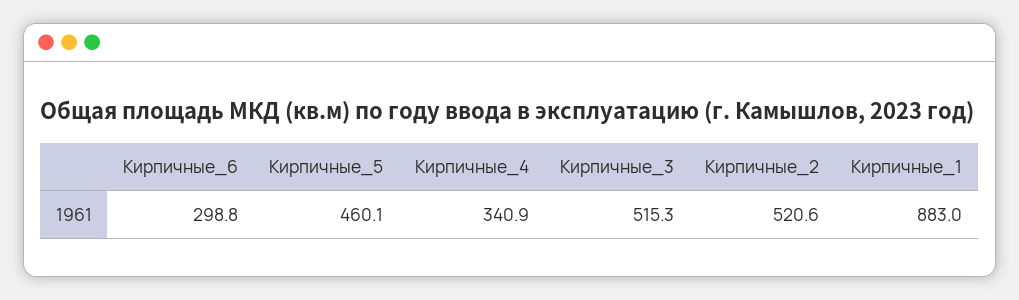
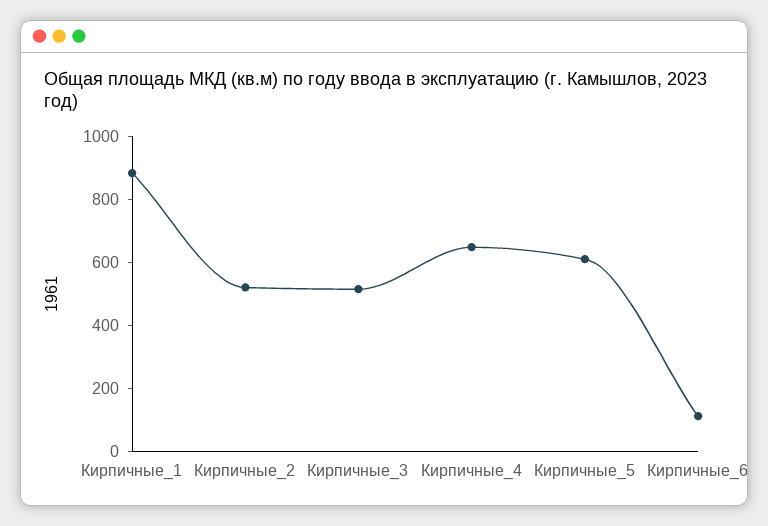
Кирпичные_6: 298.8 -> 100
Кирпичные_5: 460.1 -> 600
Кирпичные_4: 340.9 -> 650

